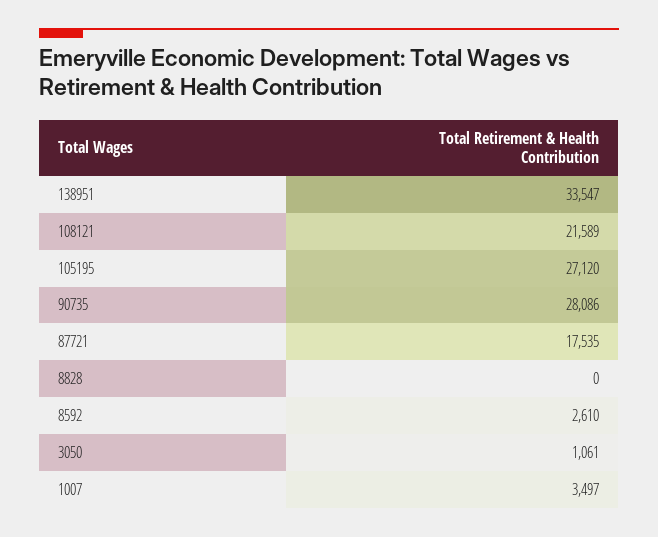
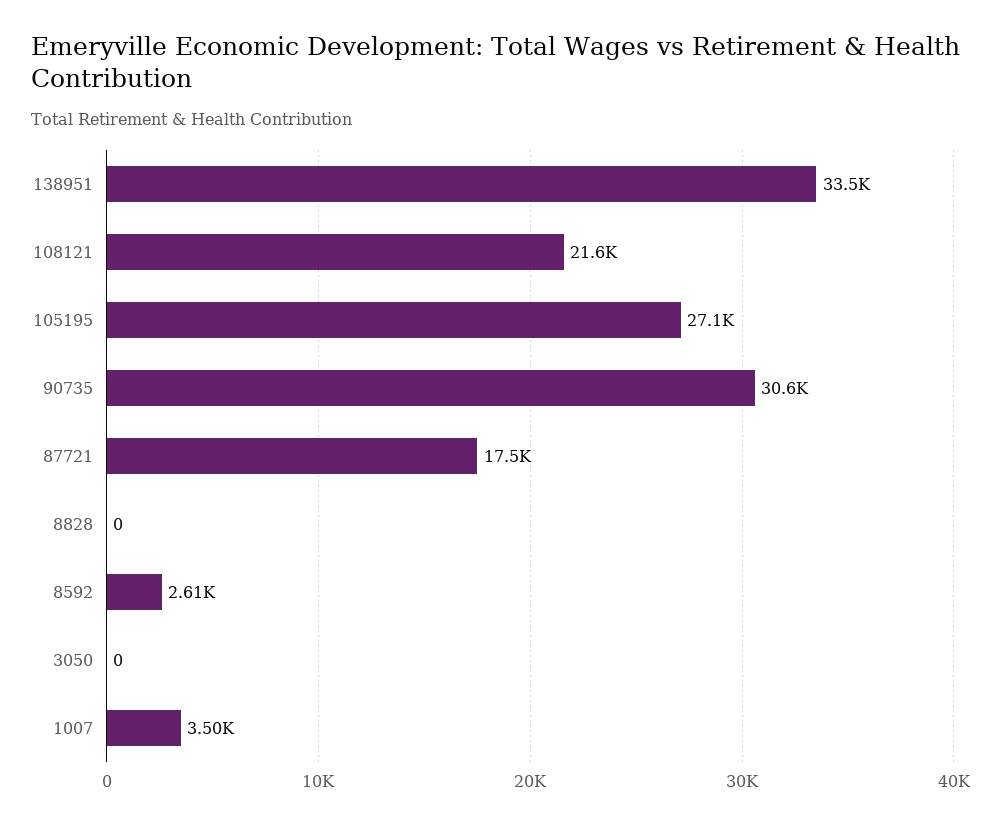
90735: 28086 -> 30600
3050: 1061 -> 0

